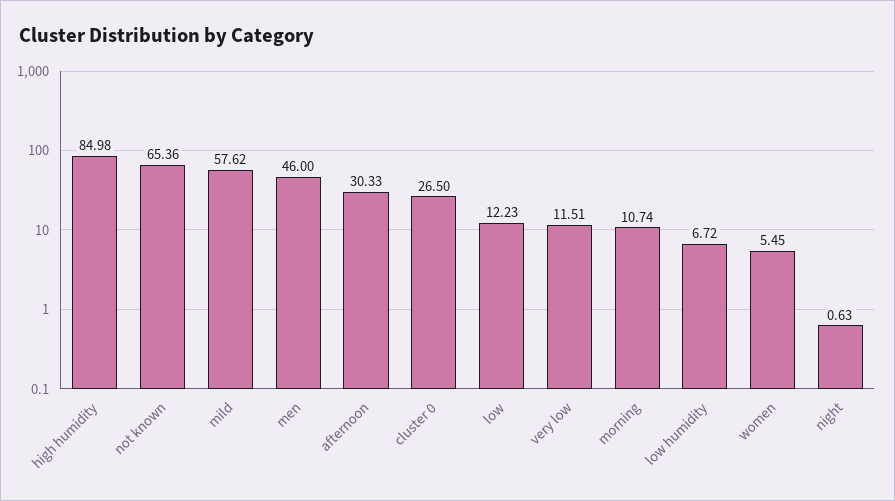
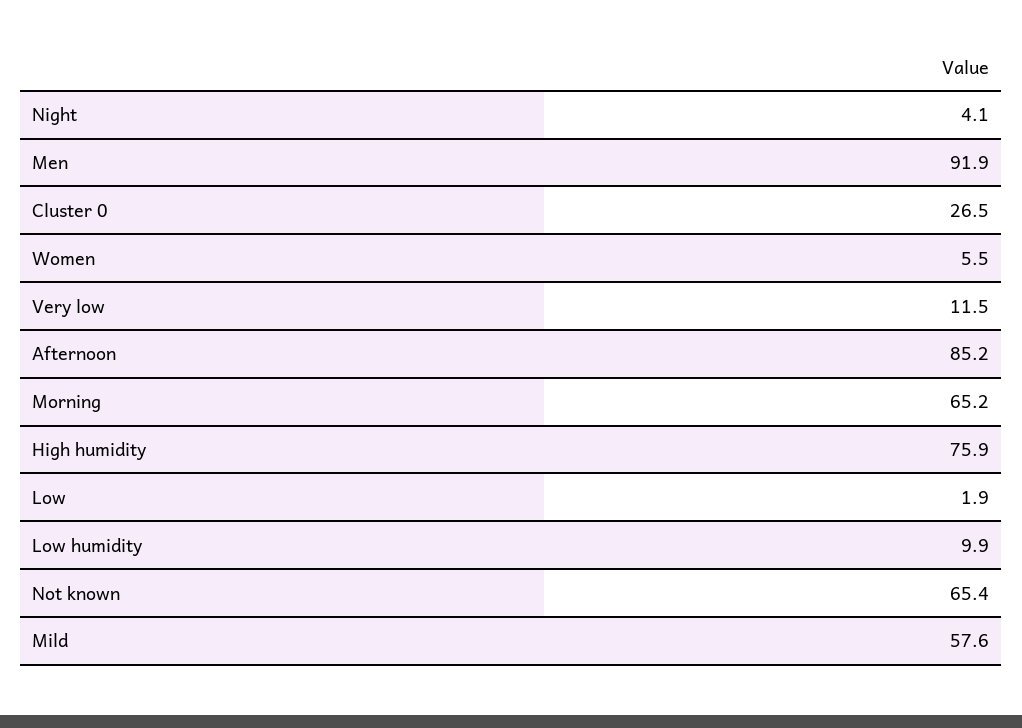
high humidity: 84.98 -> 75.9
men: 46 -> 91.9
afternoon: 30.33 -> 85.2
low: 12.23 -> 1.9
morning: 10.74 -> 65.2
low humidity: 6.72 -> 9.9
night: 0.63 -> 4.1

